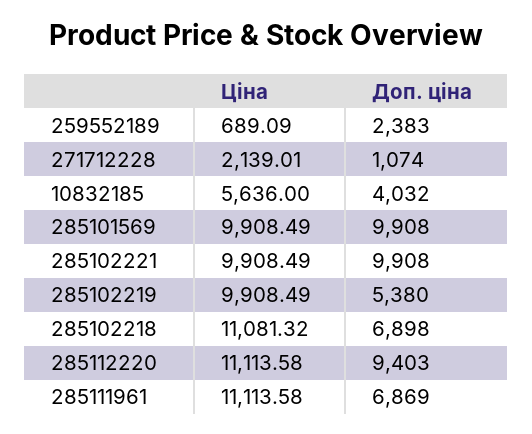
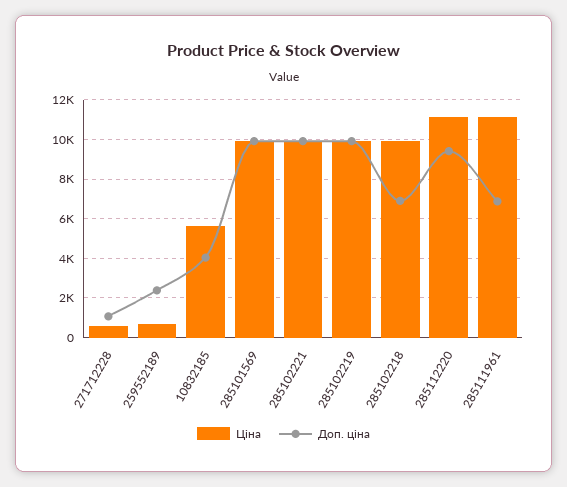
Ціна, 271712228: 2139.01 -> 500
Доп. ціна, 285102219: 5380 -> 10000
Ціна, 285102218: 11081.32 -> 10000

